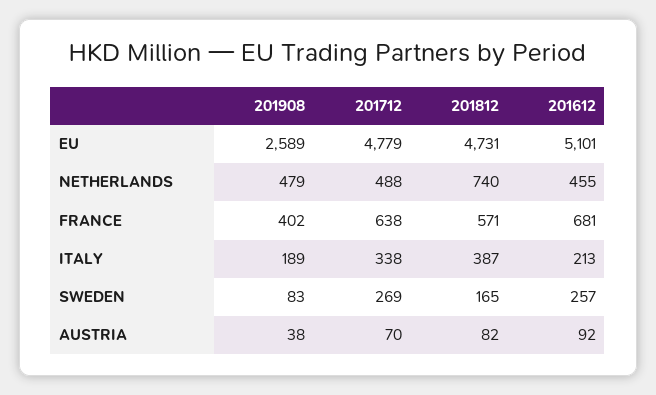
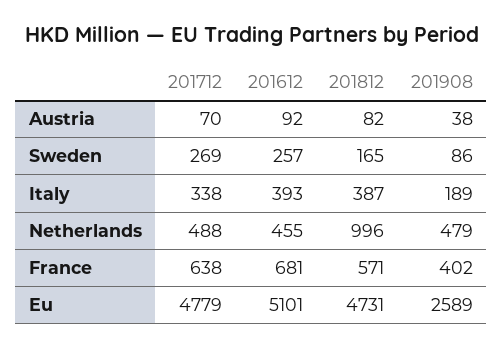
201812, NETHERLANDS: 740 -> 996
201612, ITALY: 213 -> 393
201908, SWEDEN: 83 -> 86

